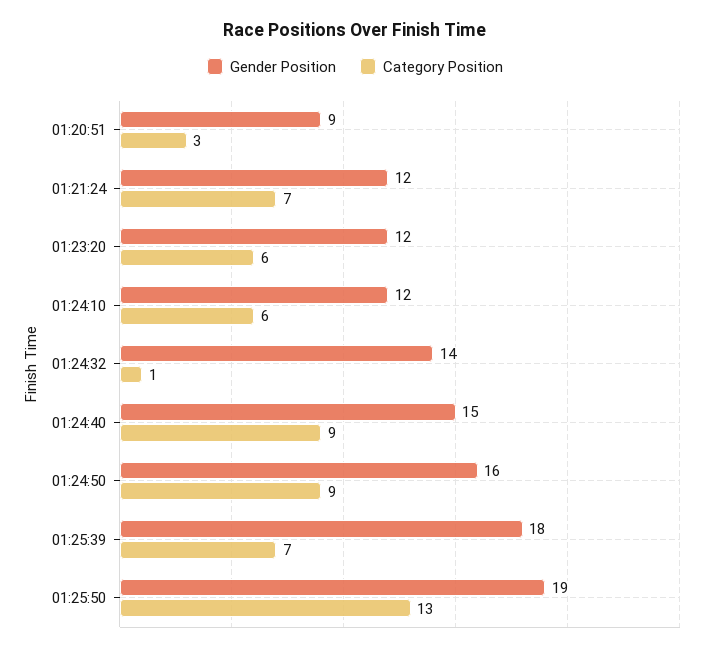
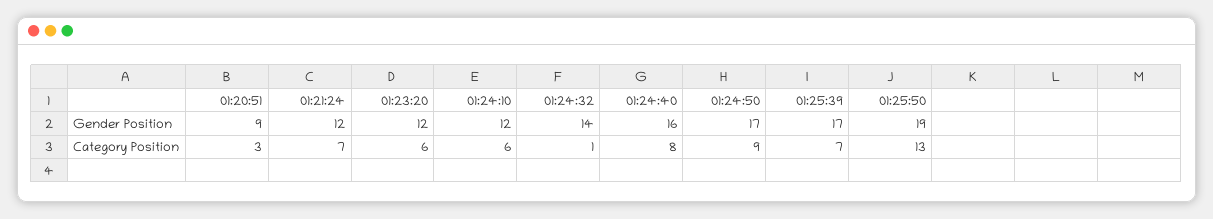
Gender Position, 01:24:40: 15 -> 16
Category Position, 01:24:40: 9 -> 8
Gender Position, 01:24:50: 16 -> 17
Gender Position, 01:25:39: 18 -> 17

